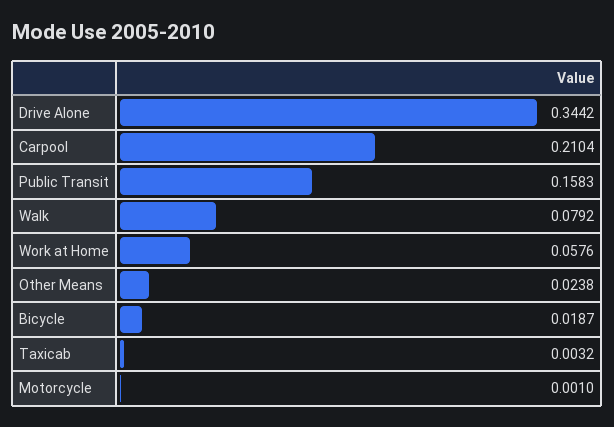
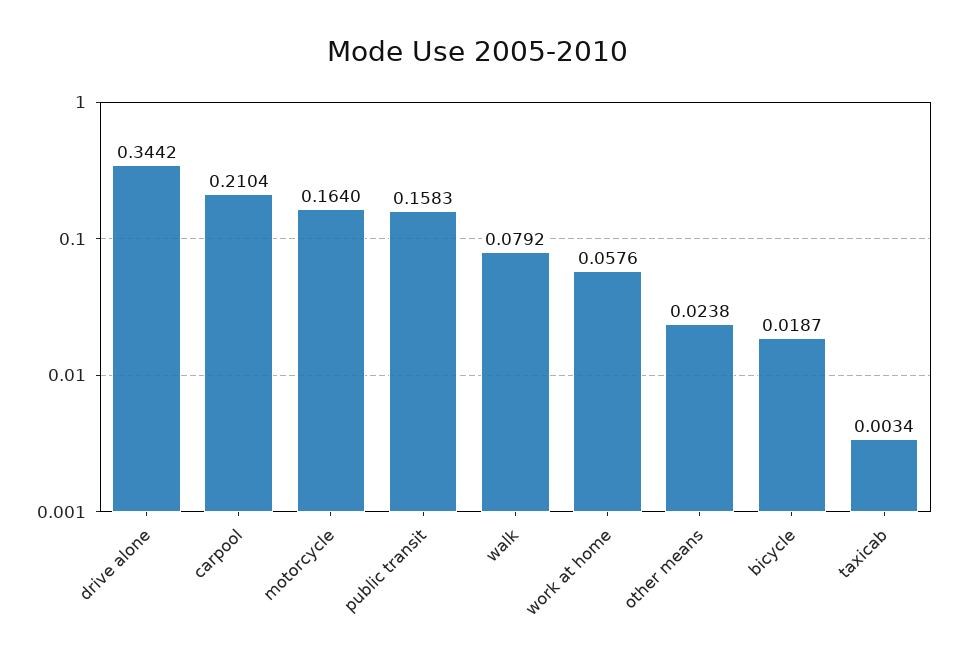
Taxicab: 0.0032 -> 0.0034
Motorcycle: 0.001 -> 0.164

